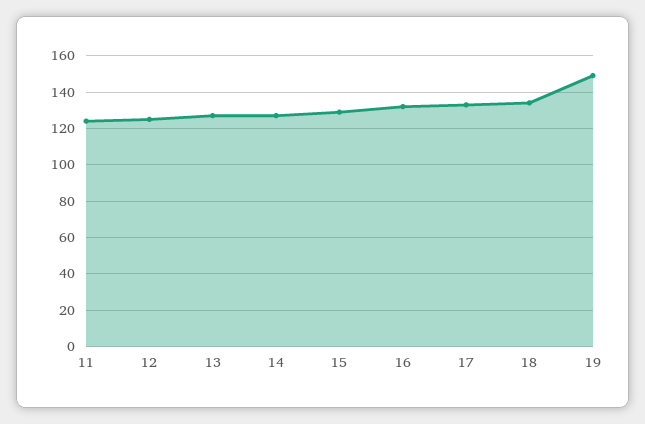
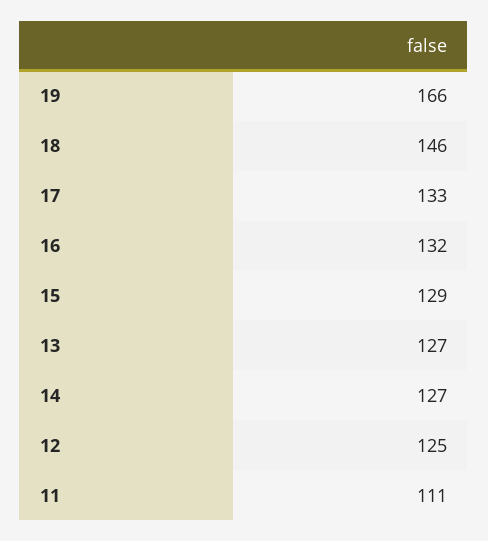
11: 125 -> 111
18: 135 -> 146
19: 150 -> 166

